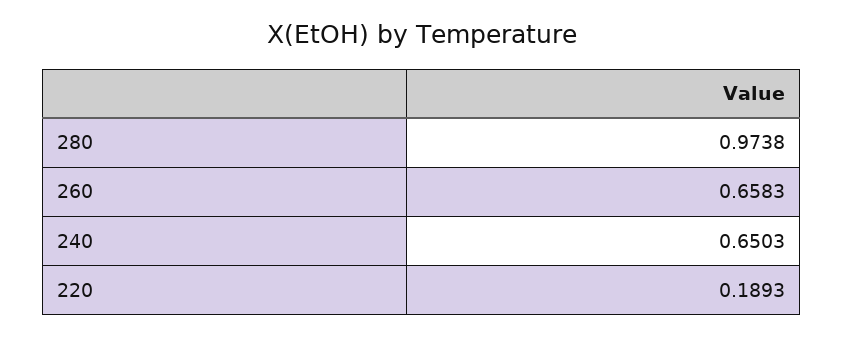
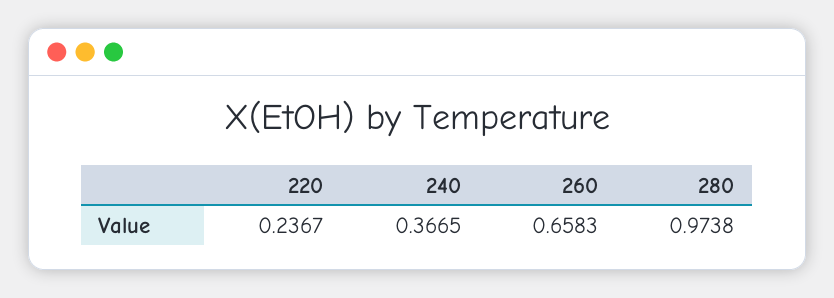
240: 0.6503 -> 0.3665
220: 0.1893 -> 0.2367

